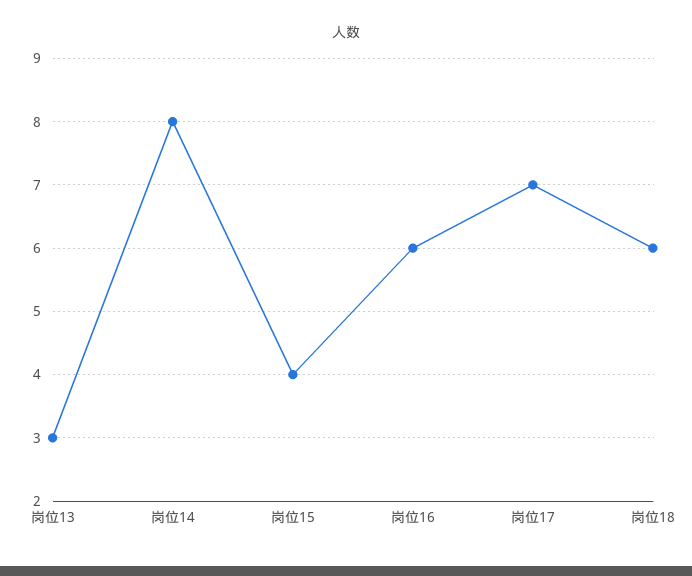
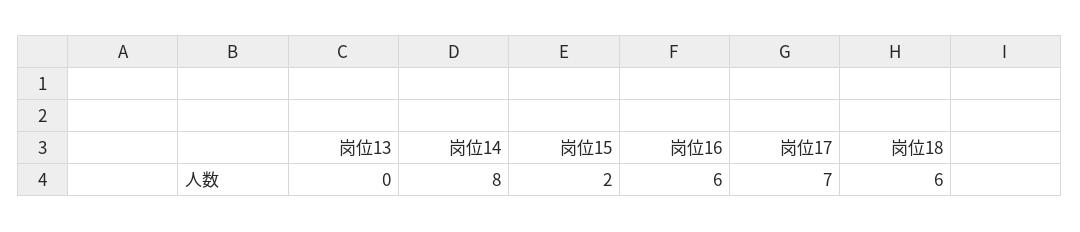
岗位13: 3 -> 0
岗位15: 4 -> 2

